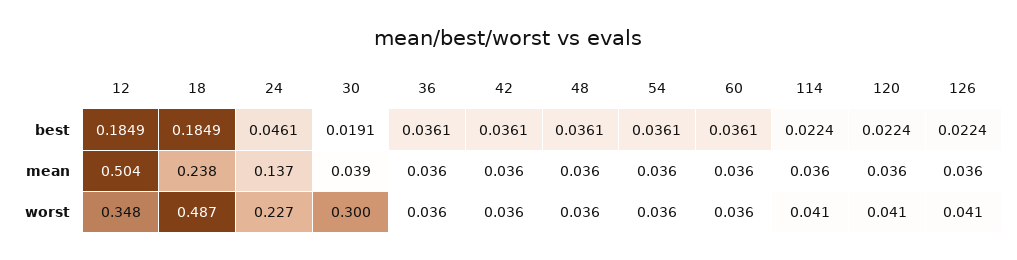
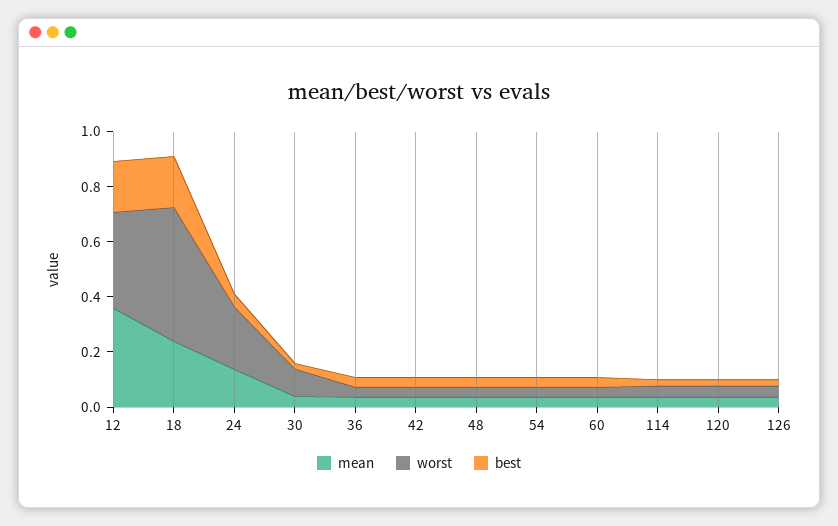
mean, 12: 0.504 -> 0.35
worst, 30: 0.3 -> 0.1

